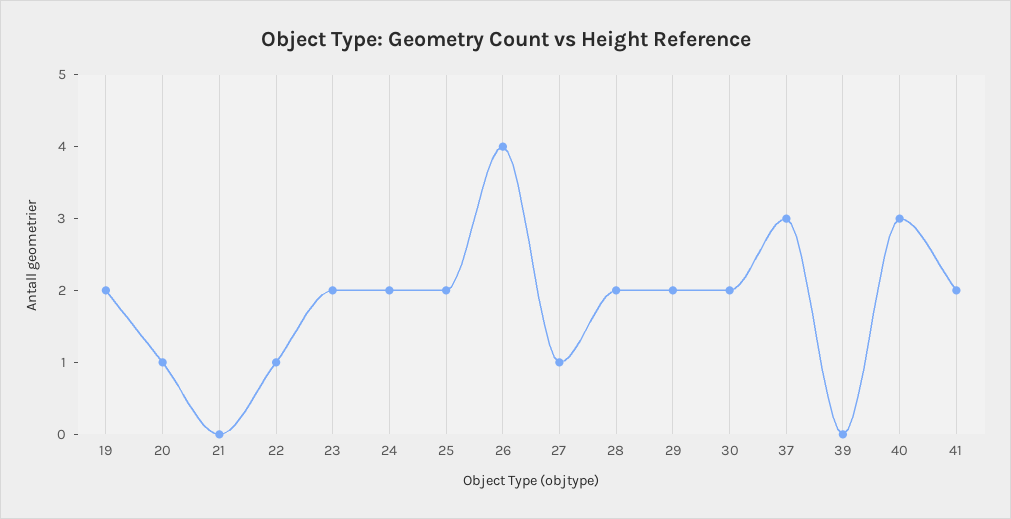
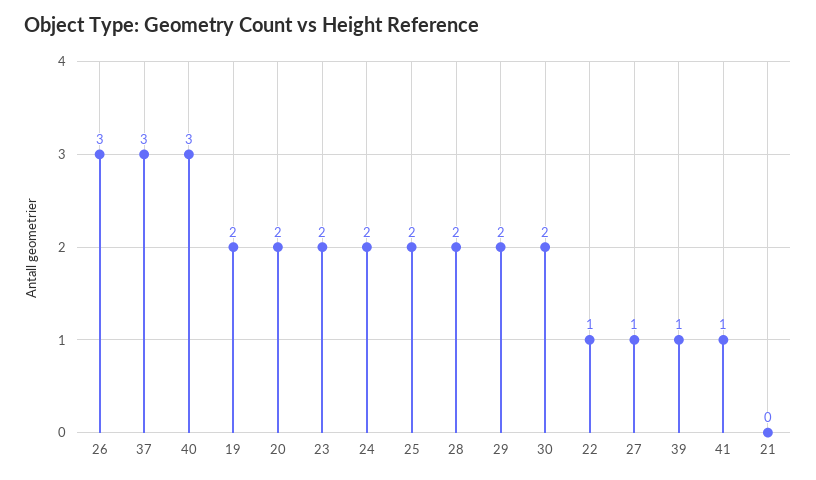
20: 1 -> 2
26: 4 -> 3
39: 0 -> 1
41: 2 -> 1

